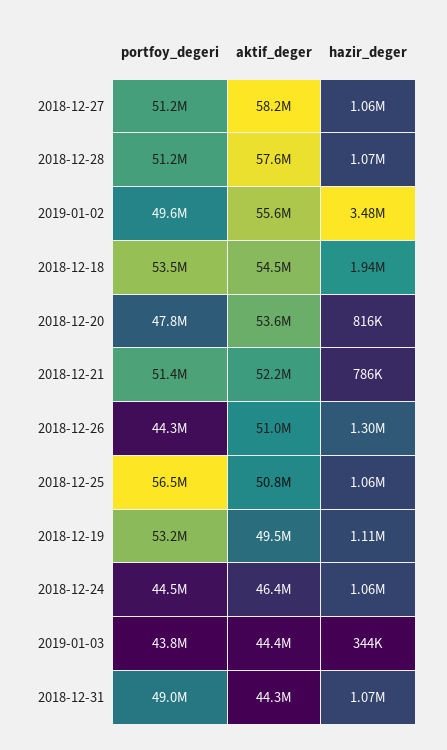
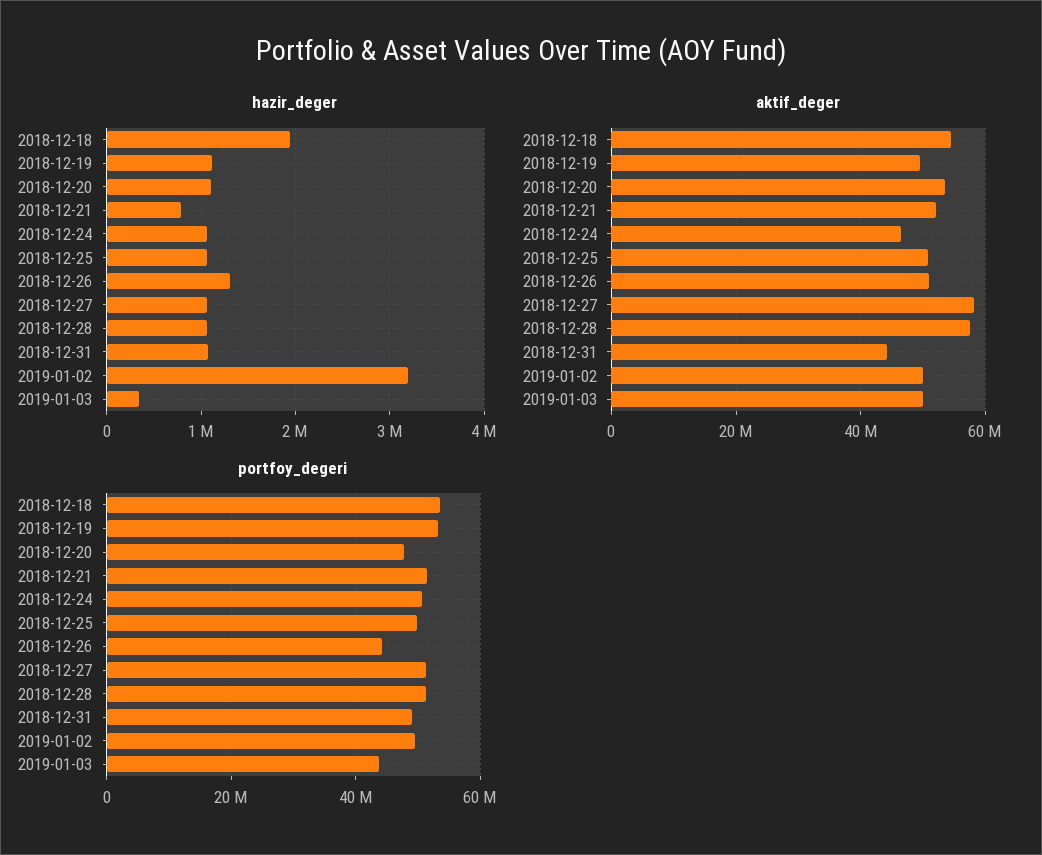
aktif_deger, 2019-01-02: 55600000 -> 50000000
hazir_deger, 2019-01-02: 3480000 -> 3200000
hazir_deger, 2018-12-20: 816000 -> 1100000
portfoy_degeri, 2018-12-25: 56500000 -> 50000000
portfoy_degeri, 2018-12-24: 44500000 -> 50000000
aktif_deger, 2019-01-03: 44400000 -> 50000000

